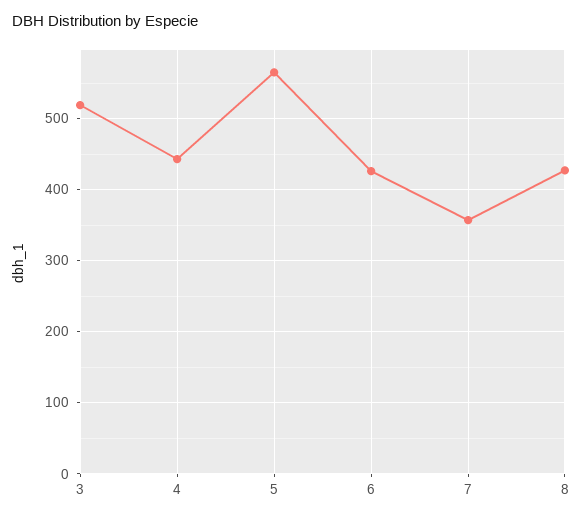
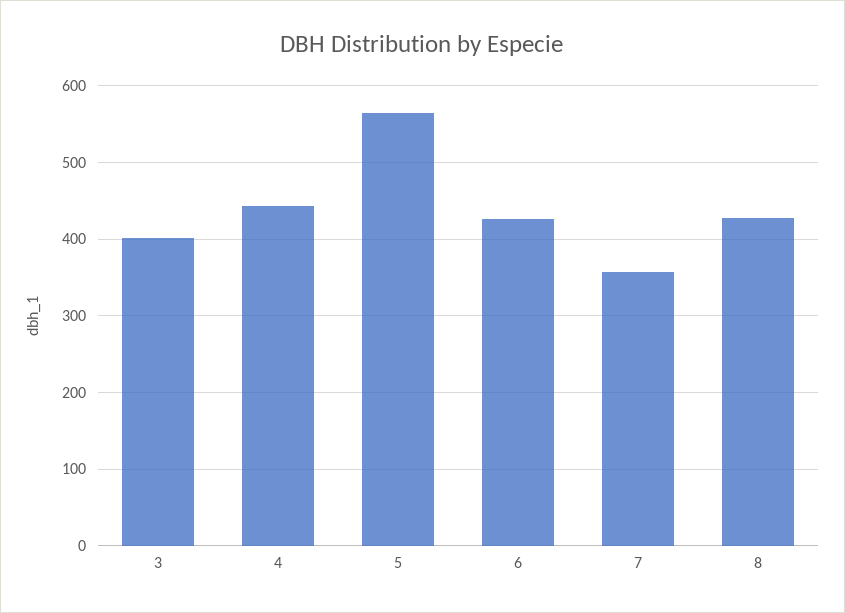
3: 520 -> 400

